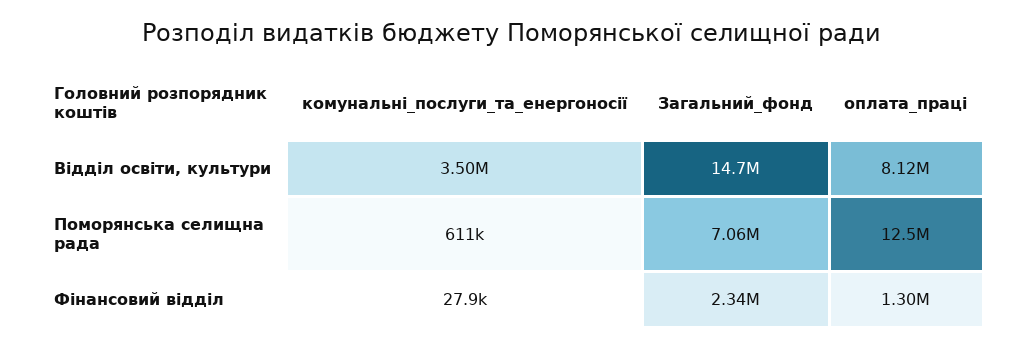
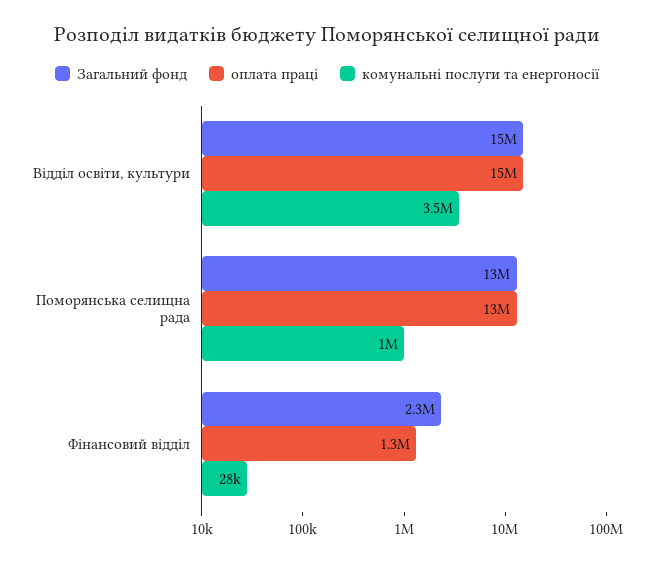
оплата_праці, Відділ освіти, культури: 8120000 -> 15000000
комунальні_послуги_та_енергоносії, Поморянська селищна рада: 611000 -> 1000000
Загальний_фонд, Поморянська селищна рада: 7060000 -> 13000000

